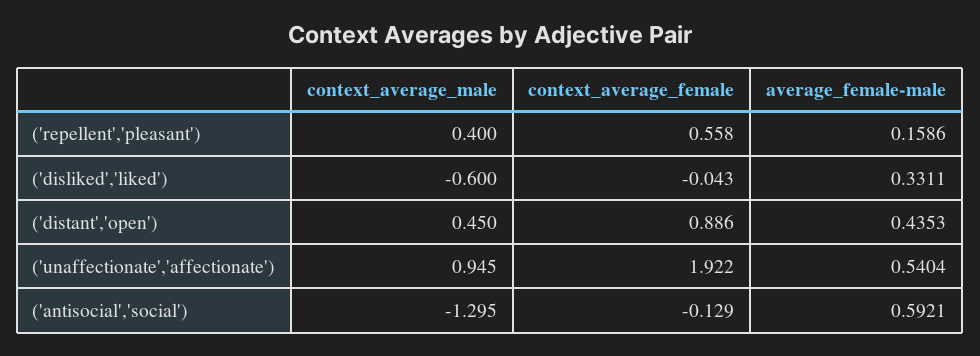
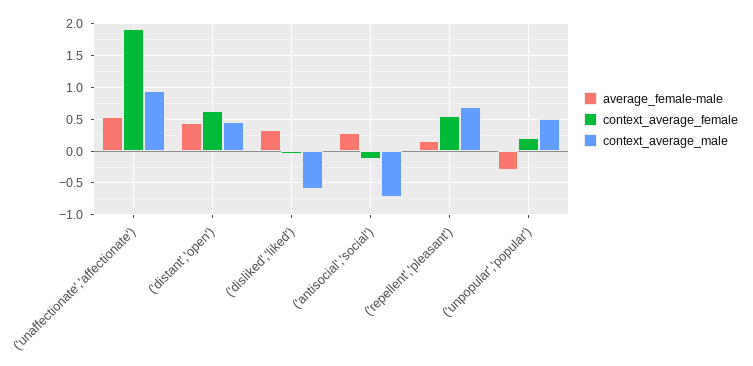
context_average_male, ('repellent','pleasant'): 0.4 -> 0.7
context_average_female, ('distant','open'): 0.886 -> 0.6
context_average_male, ('antisocial','social'): -1.295 -> -0.7
average_female-male, ('antisocial','social'): 0.5921 -> 0.3
average_female-male, ('unpopular','popular'): none -> -0.3
context_average_female, ('unpopular','popular'): none -> 0.2
context_average_male, ('unpopular','popular'): none -> 0.5

